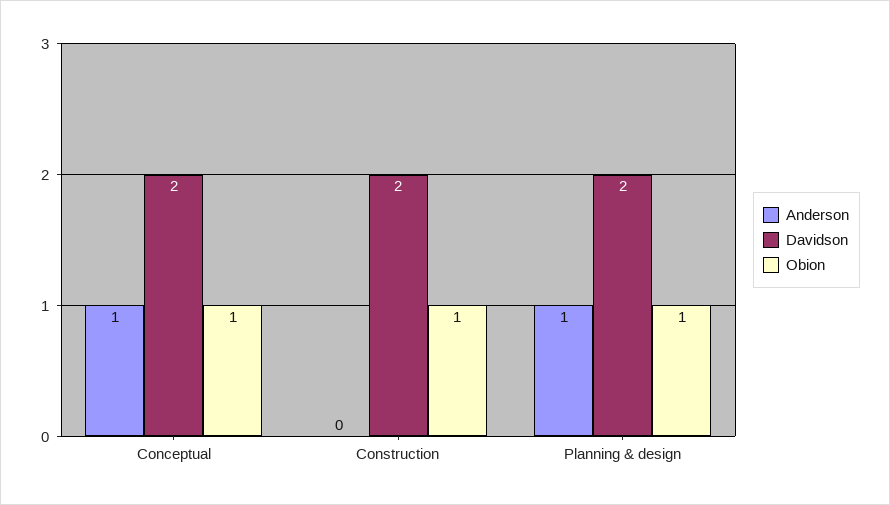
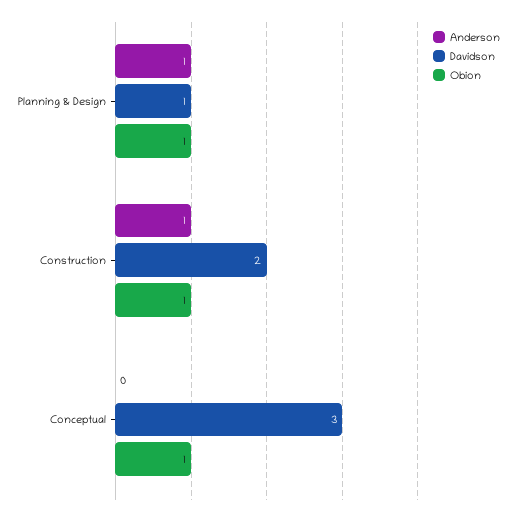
Anderson, Conceptual: 1 -> 0
Davidson, Conceptual: 2 -> 3
Anderson, Construction: 0 -> 1
Davidson, Planning & design: 2 -> 1

